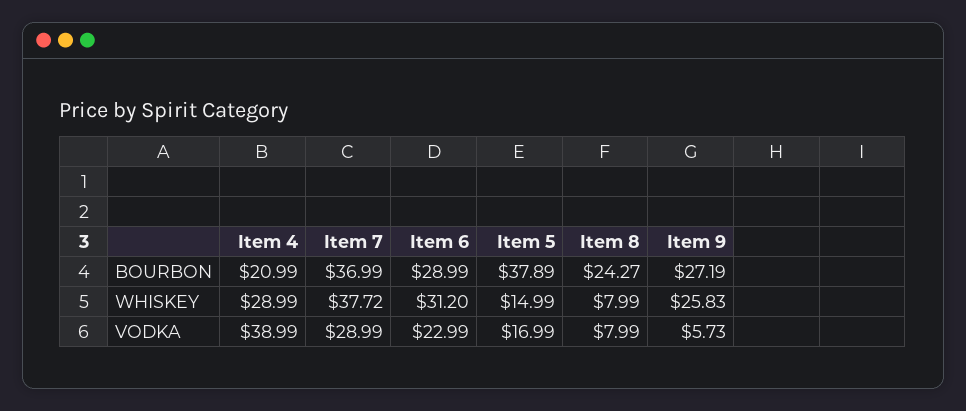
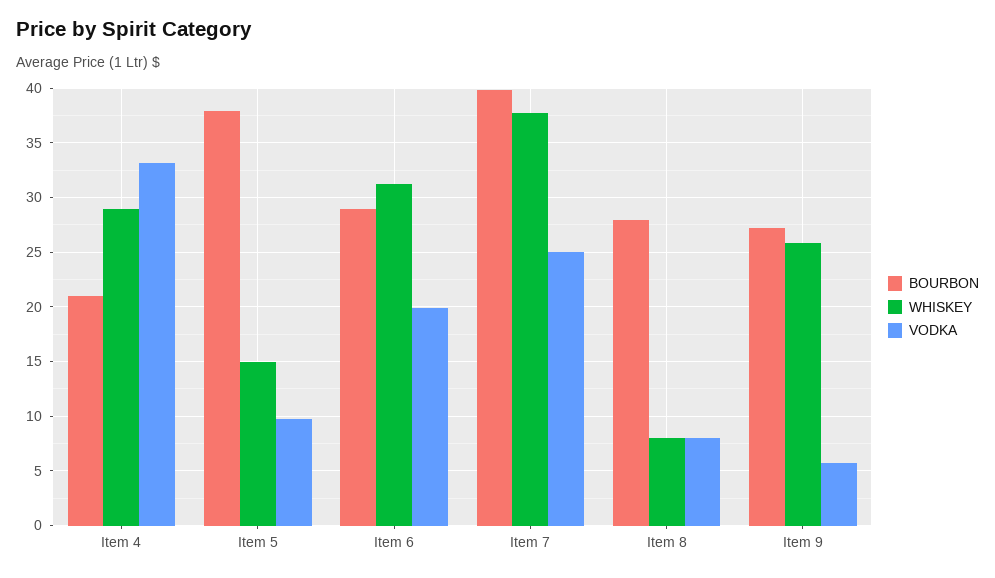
BOURBON, Item 7: 36.99 -> 40
BOURBON, Item 8: 24.27 -> 28
VODKA, Item 4: 38.99 -> 33
VODKA, Item 7: 28.99 -> 25
VODKA, Item 6: 22.99 -> 20
VODKA, Item 5: 16.99 -> 10

